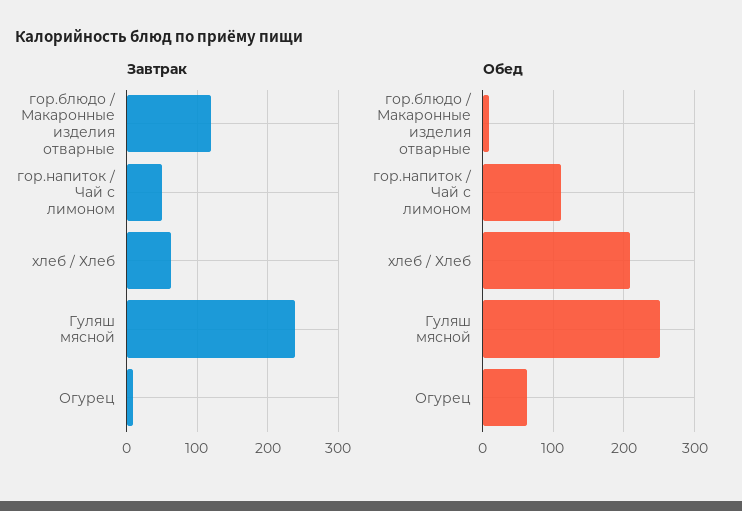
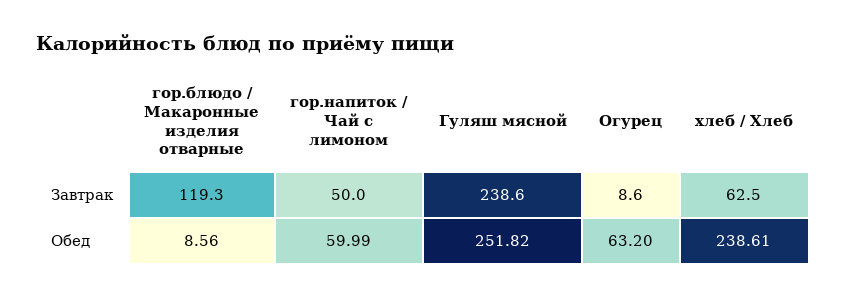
Обед, гор.напиток / Чай с лимоном: 110 -> 59.99
Обед, хлеб / Хлеб: 210 -> 238.61

